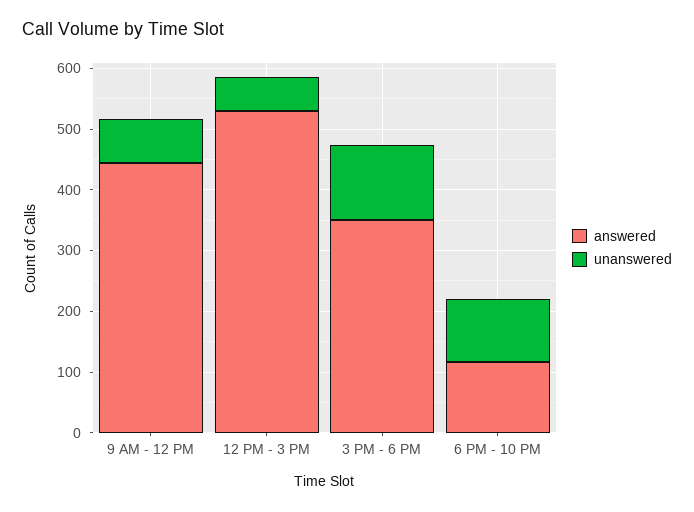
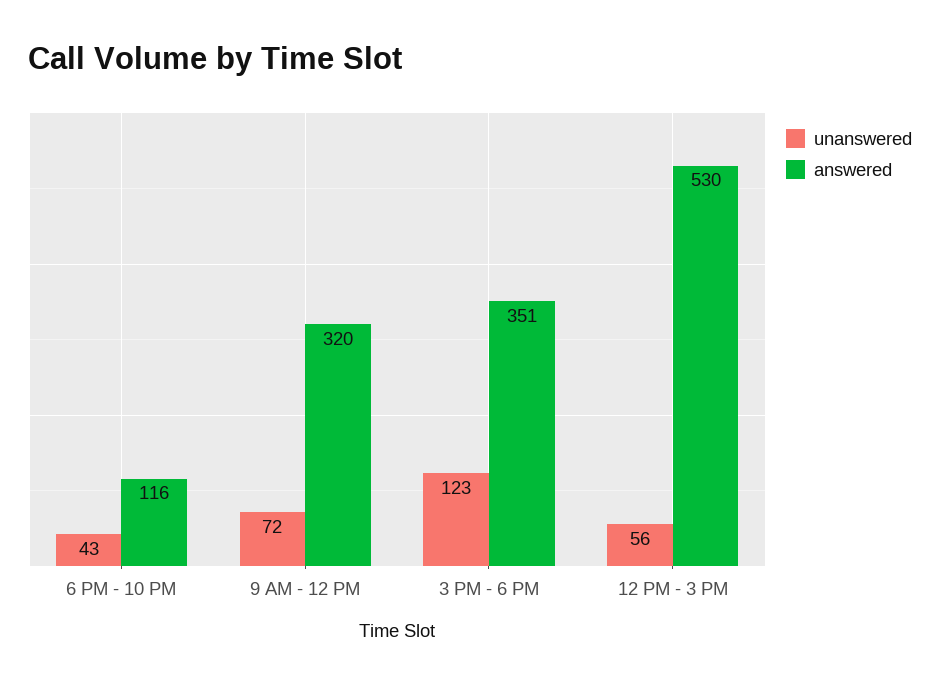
answered, 9 AM - 12 PM: 440 -> 320
unanswered, 6 PM - 10 PM: 100 -> 43

